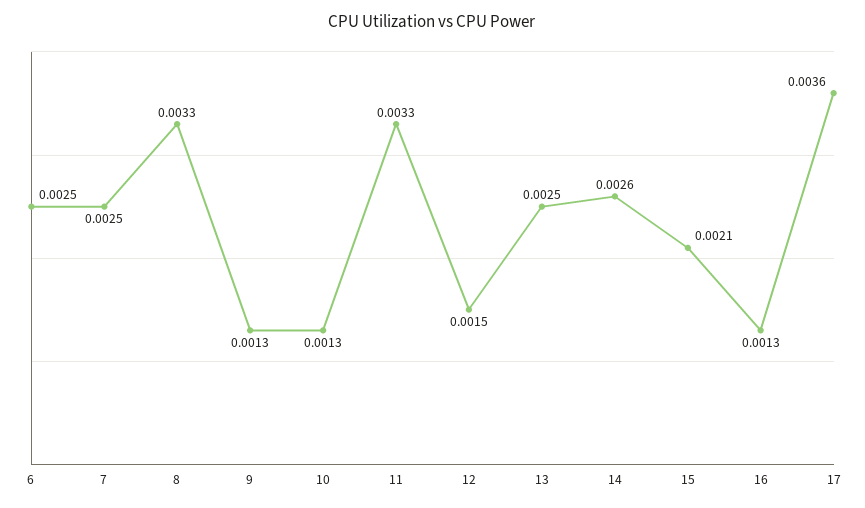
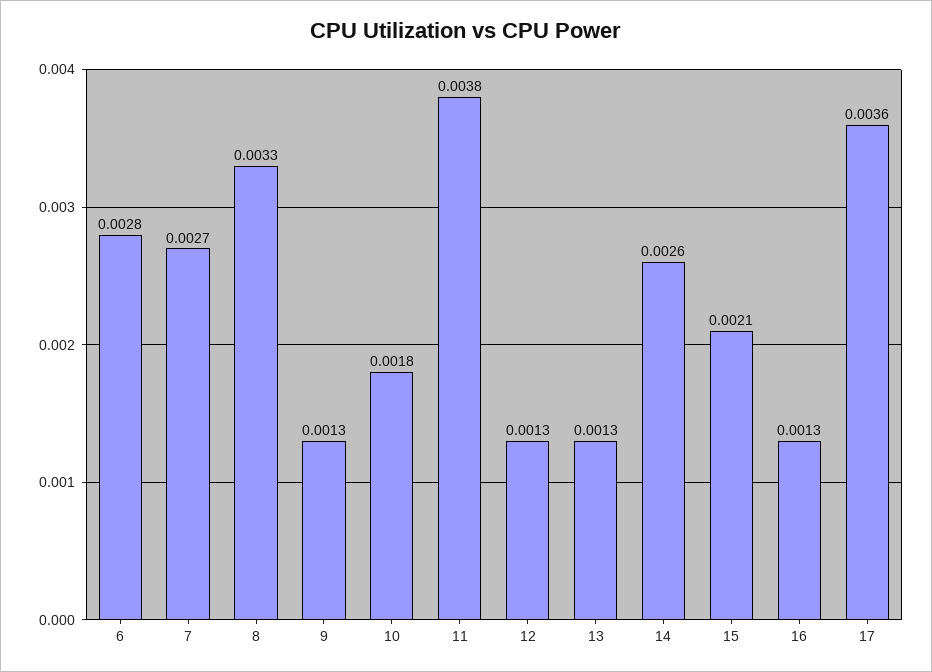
6: 0.0025 -> 0.0028
7: 0.0025 -> 0.0027
10: 0.0013 -> 0.0018
11: 0.0033 -> 0.0038
12: 0.0015 -> 0.0013
13: 0.0025 -> 0.0013

